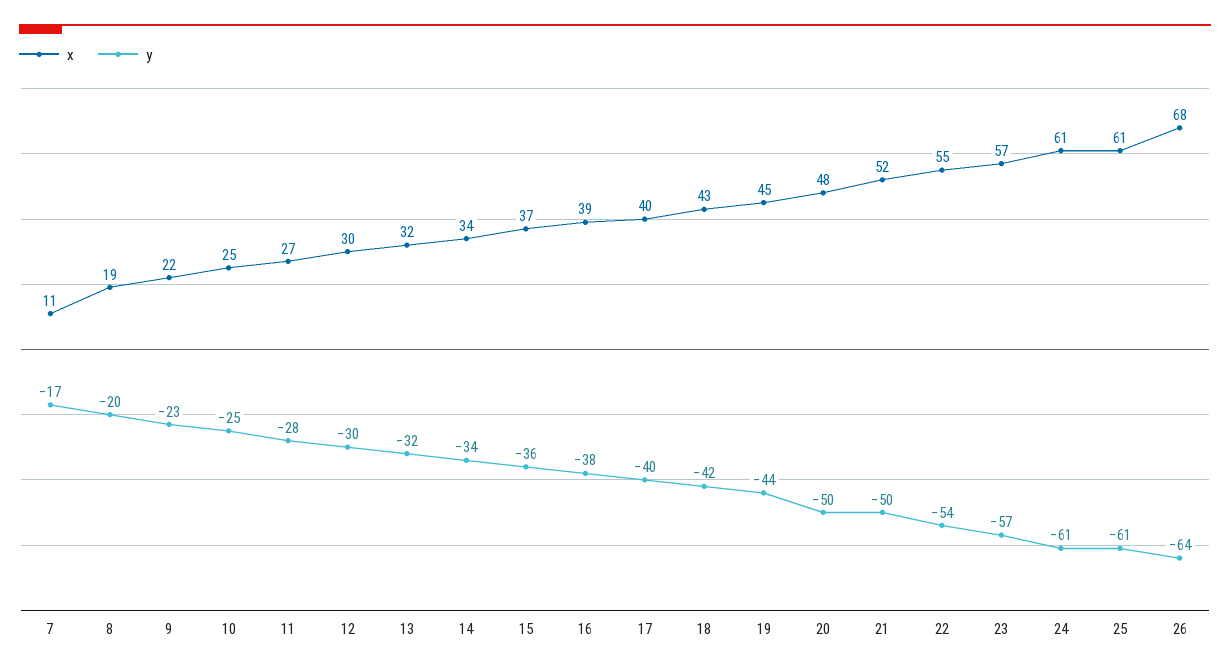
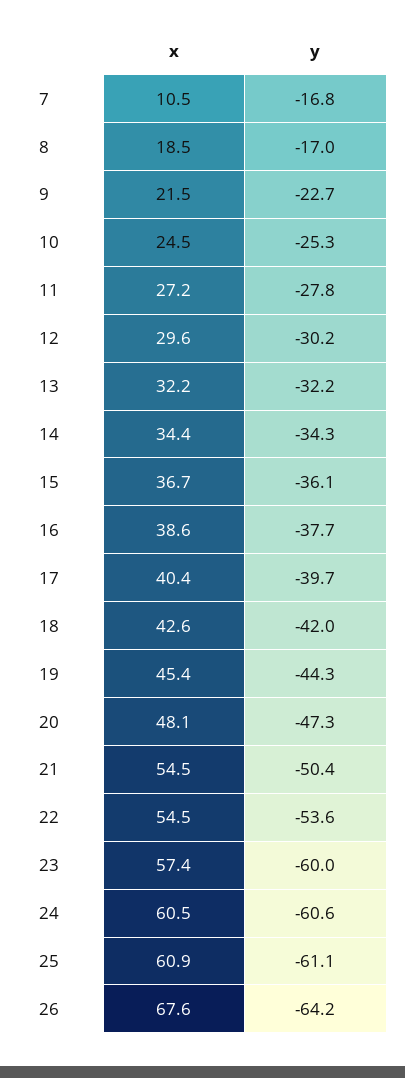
y, 8: -20 -> -17
y, 20: -50 -> -47.3
x, 21: 52 -> 54.5
y, 23: -57 -> -60

